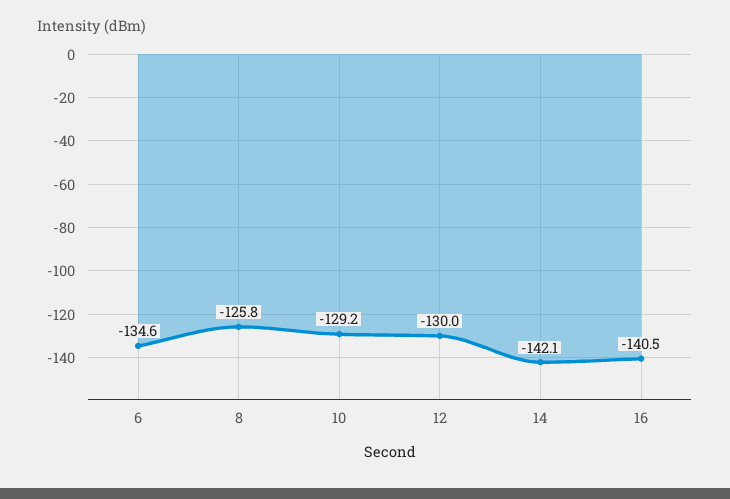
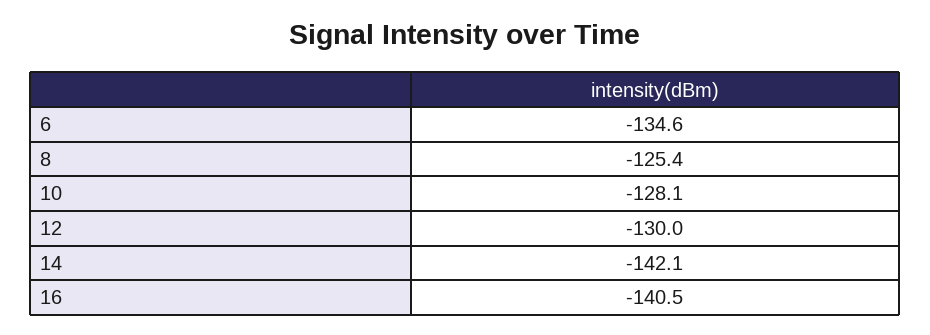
8: -125.8 -> -125.4
10: -129.2 -> -128.1

